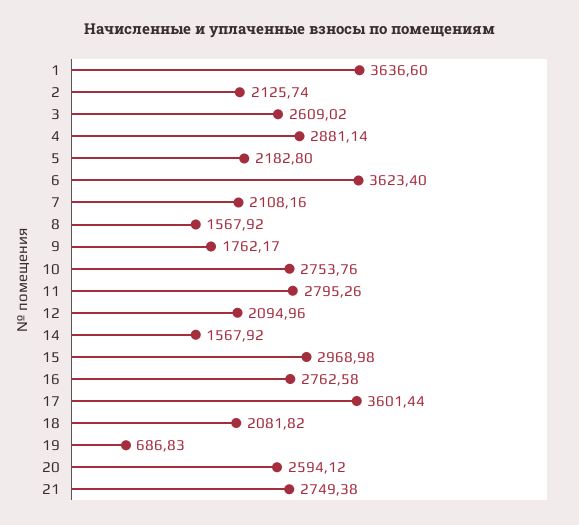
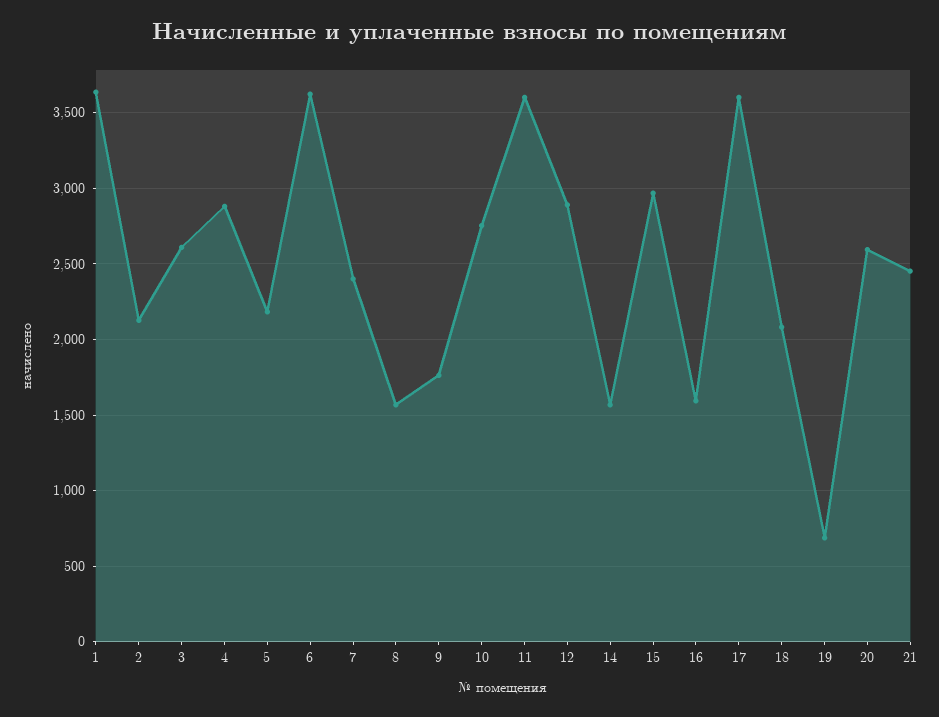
7: 2108.16 -> 2400
11: 2795.26 -> 3600
12: 2094.96 -> 2900
16: 2762.58 -> 1600
21: 2749.38 -> 2450

